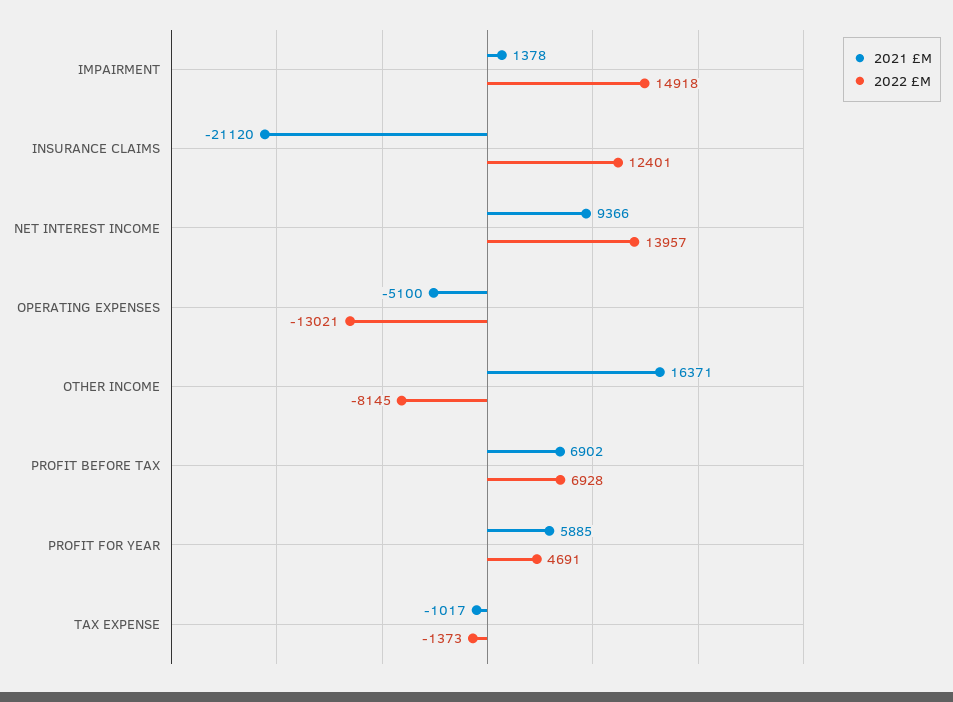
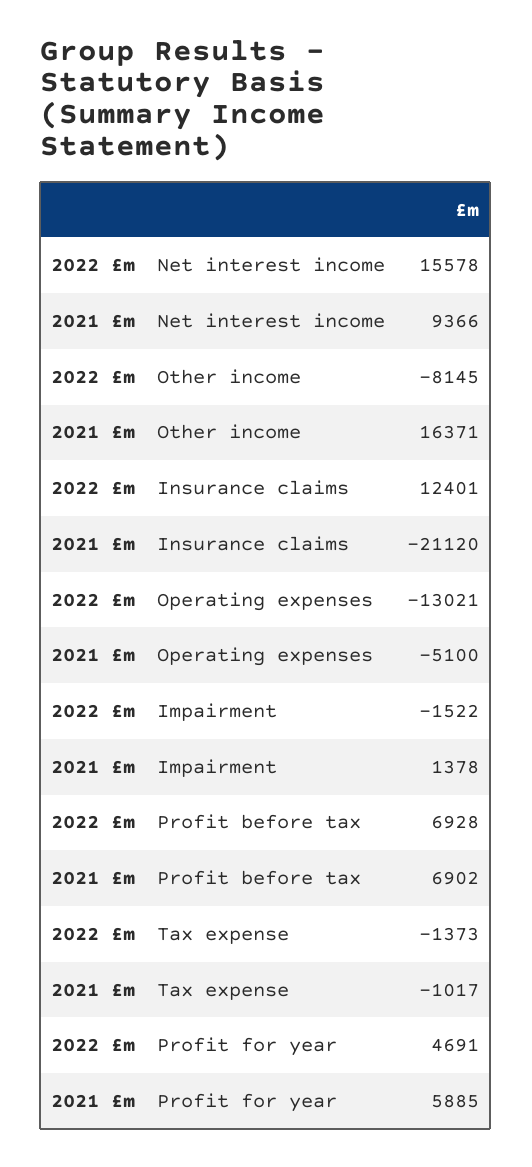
2022 £M, IMPAIRMENT: 14918 -> -1522
2022 £M, NET INTEREST INCOME: 13957 -> 15578

